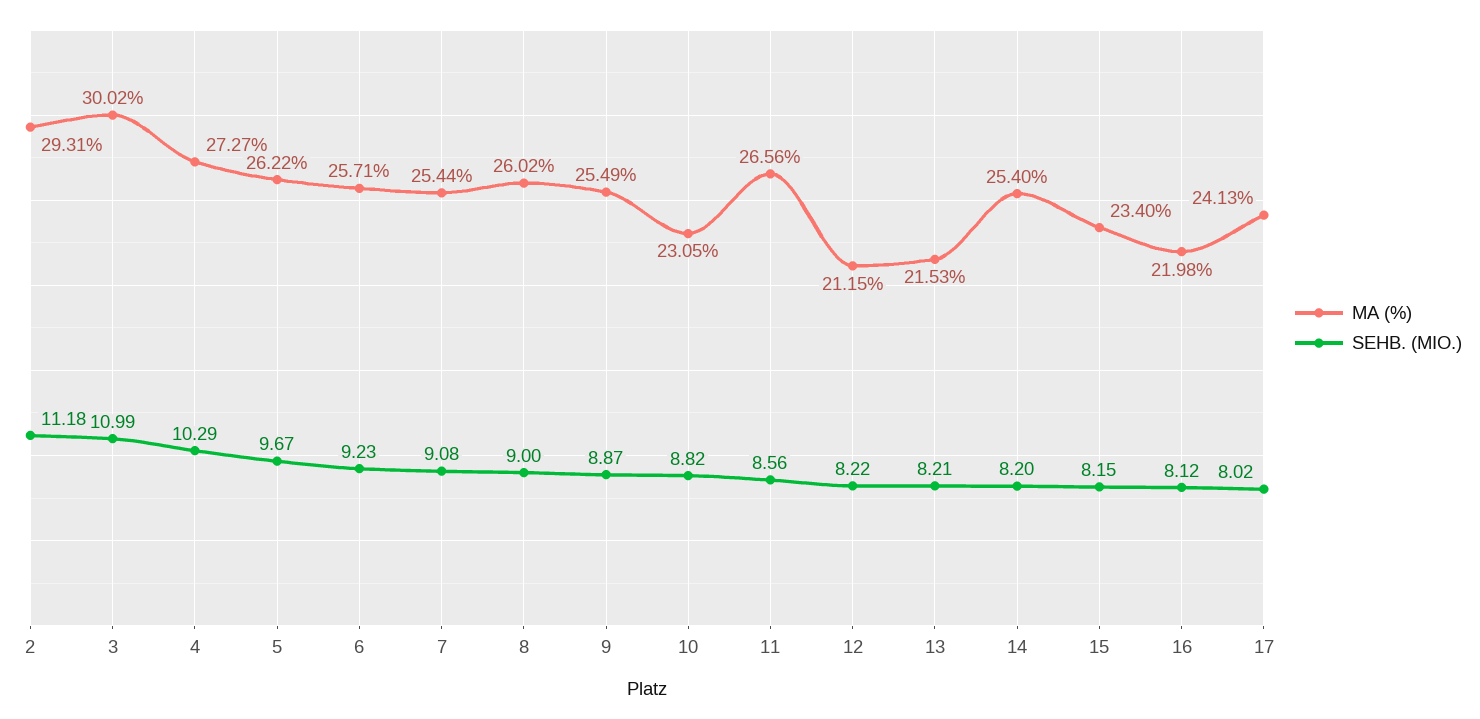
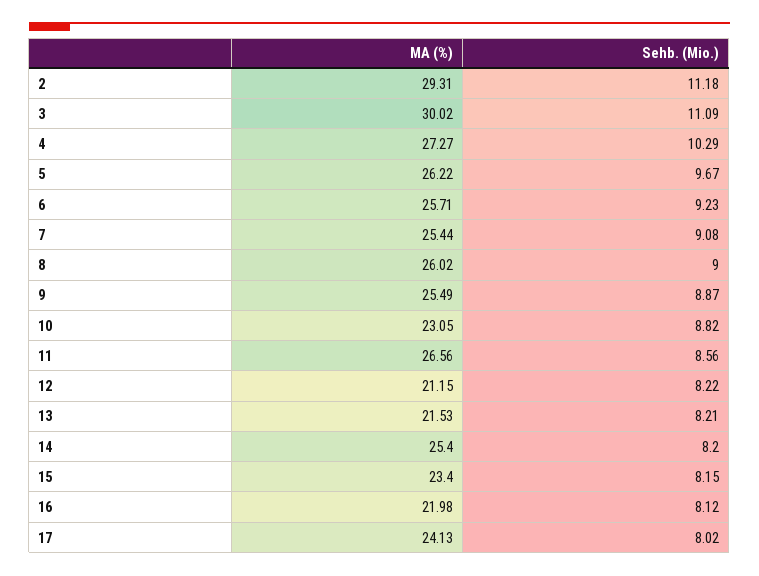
SEHB. (MIO.), 3: 10.99 -> 11.09

